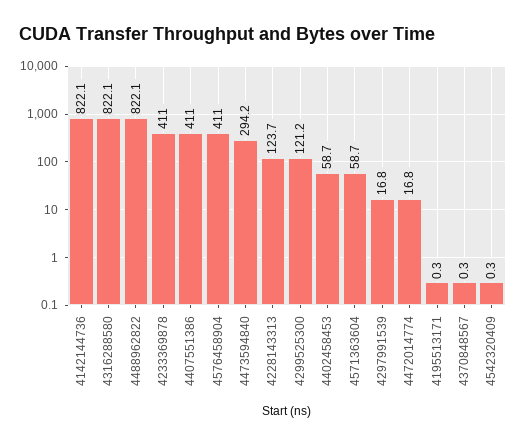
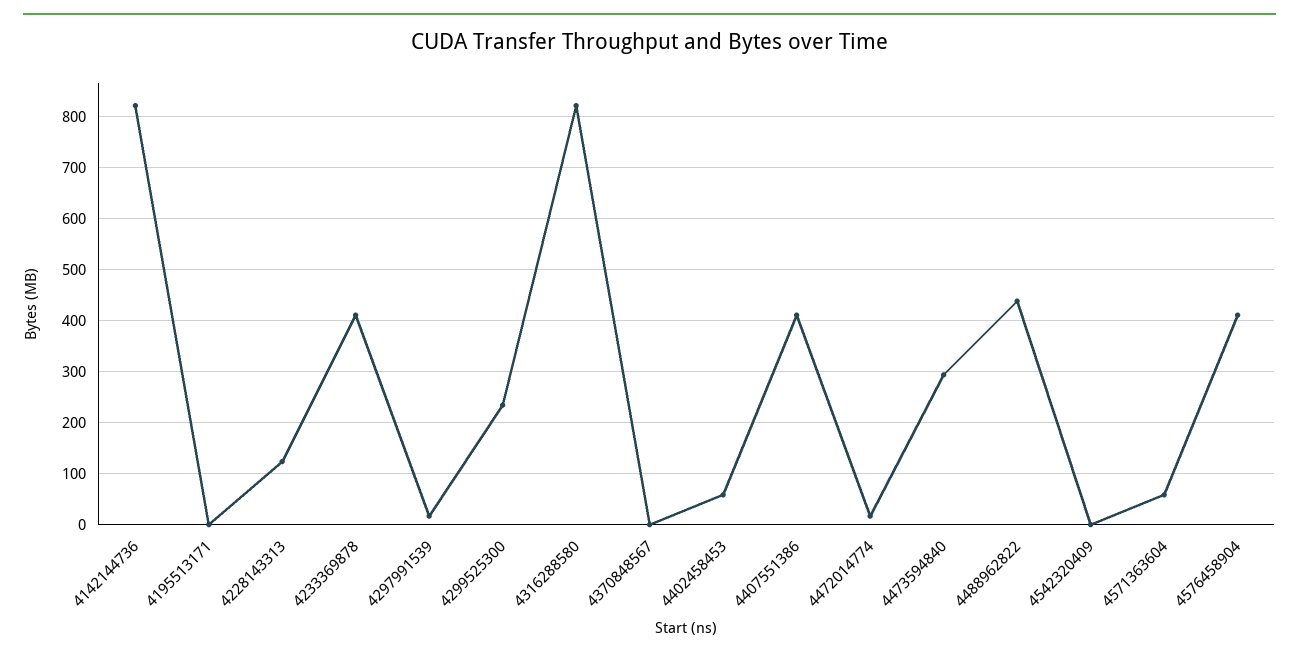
4488962822: 822.1 -> 440
4299525300: 121.2 -> 240

